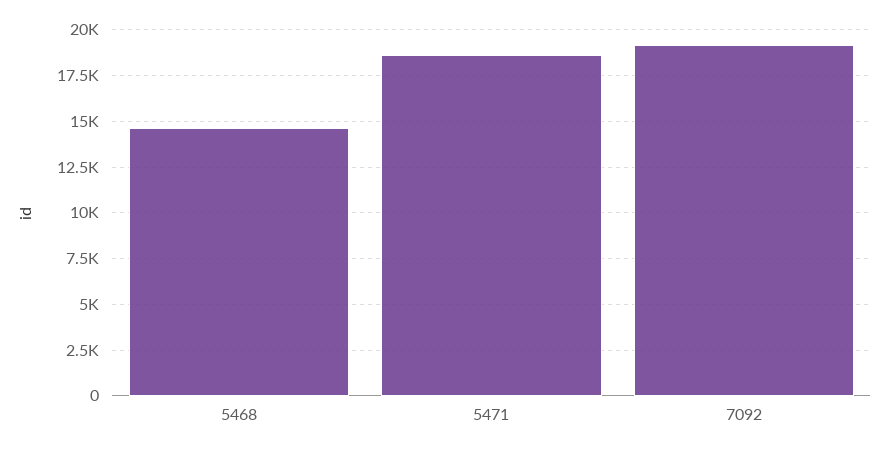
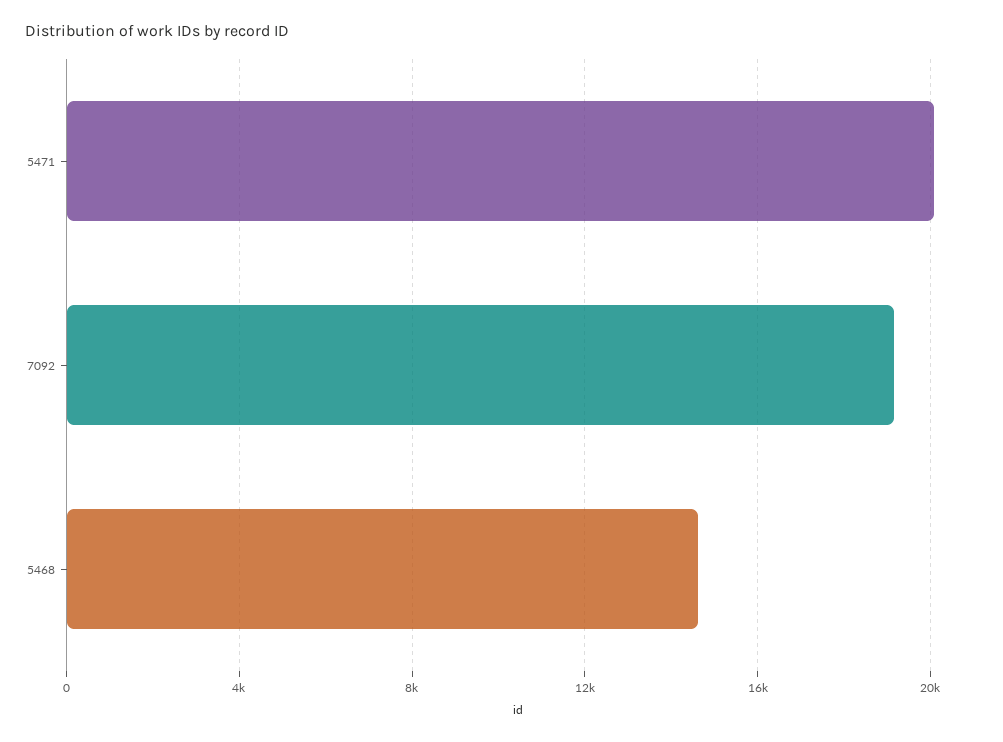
5471: 18500 -> 20000

